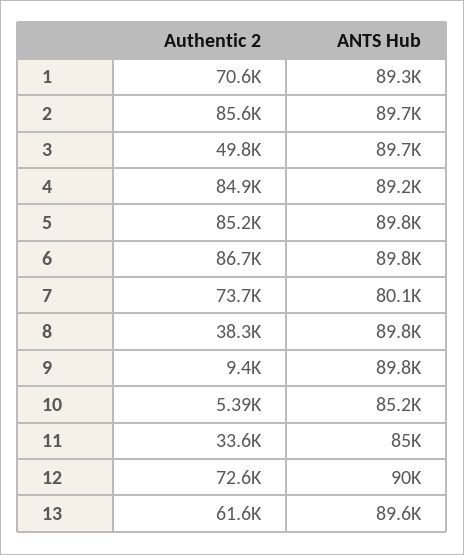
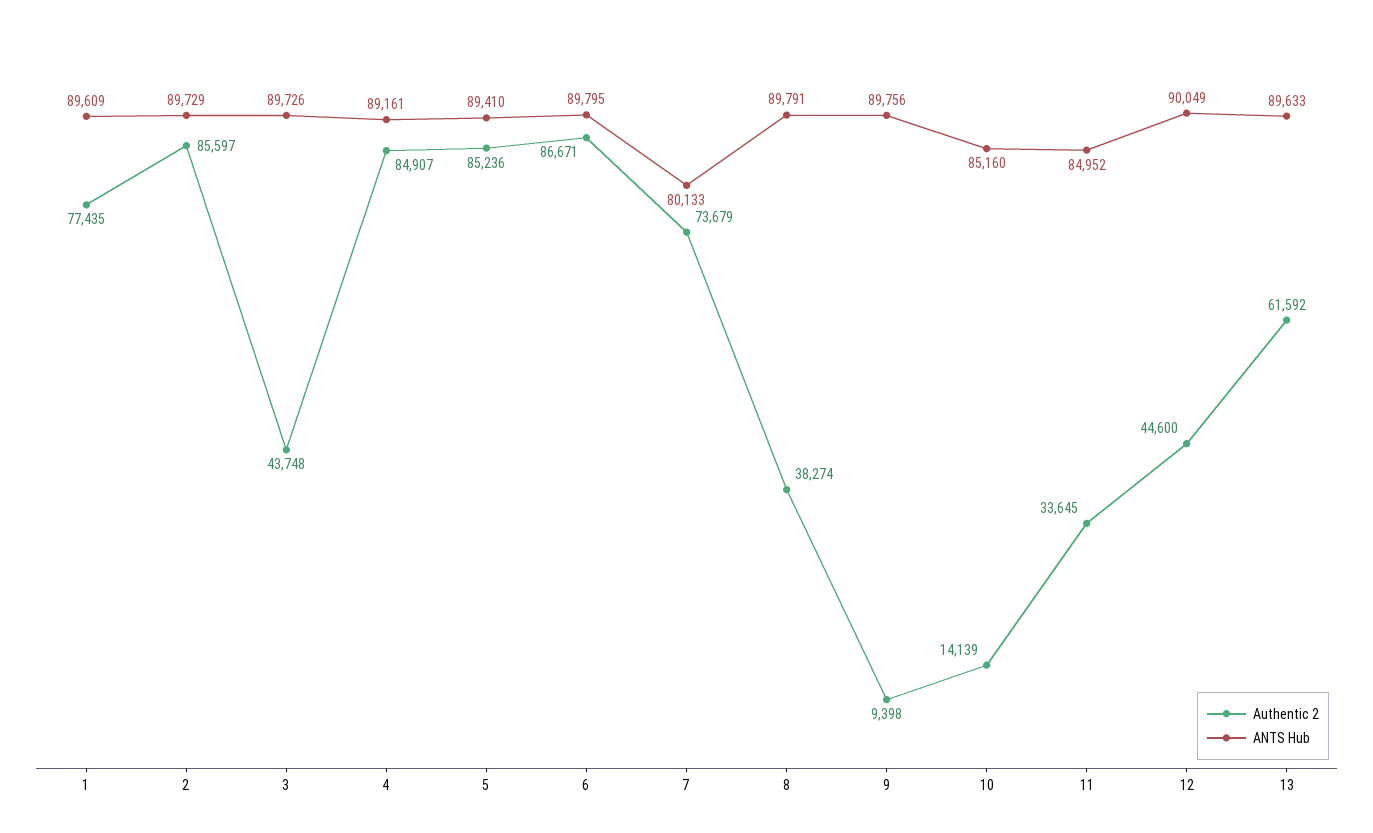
Authentic 2, 1: 70600 -> 77435
ANTS Hub, 1: 89300 -> 89609
Authentic 2, 3: 49800 -> 43748
ANTS Hub, 5: 89800 -> 89410
Authentic 2, 10: 5390 -> 14139
Authentic 2, 12: 72600 -> 44600

